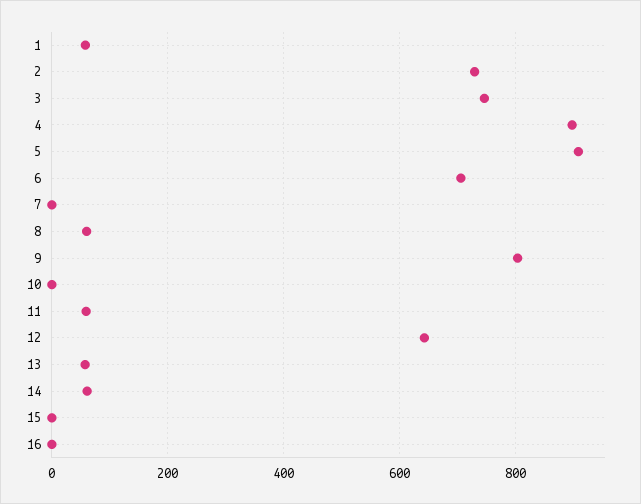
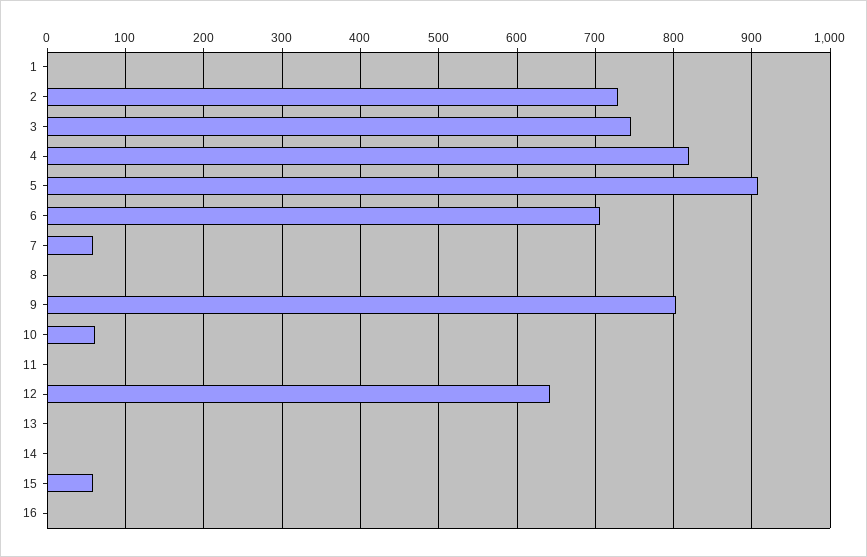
1: 60 -> 0
4: 900 -> 820
7: 0 -> 60
8: 60 -> 0
10: 0 -> 60
11: 60 -> 0
13: 60 -> 0
14: 60 -> 0
15: 0 -> 60

